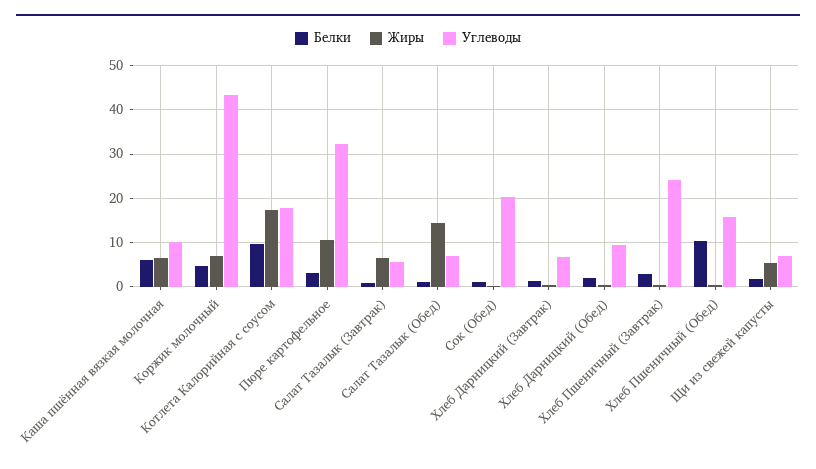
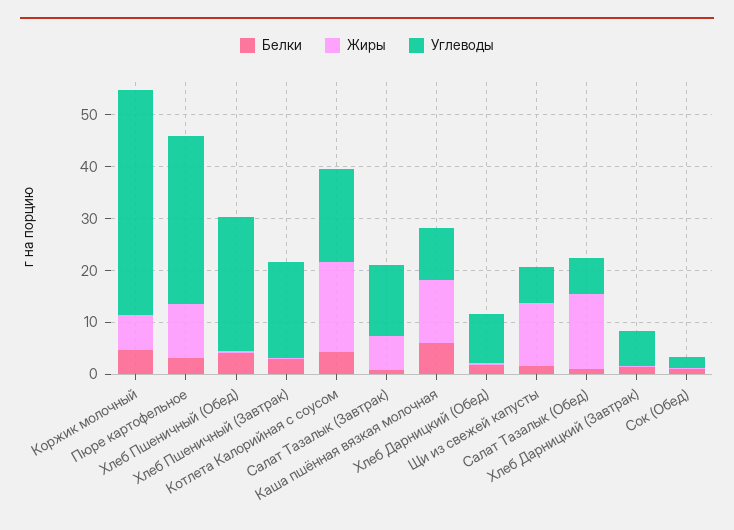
Жиры, Каша пшённая вязкая молочная: 6 -> 12
Белки, Котлета Калорийная с соусом: 10 -> 4
Углеводы, Салат Тазалык (Завтрак): 6 -> 14
Углеводы, Сок (Обед): 20 -> 2
Углеводы, Хлеб Пшеничный (Завтрак): 24 -> 18
Белки, Хлеб Пшеничный (Обед): 10 -> 4
Углеводы, Хлеб Пшеничный (Обед): 16 -> 26
Жиры, Щи из свежей капусты: 6 -> 12

